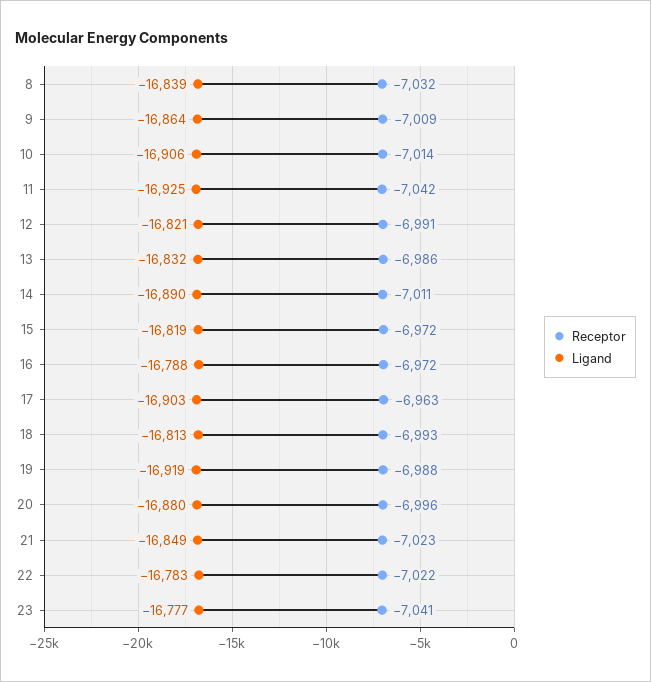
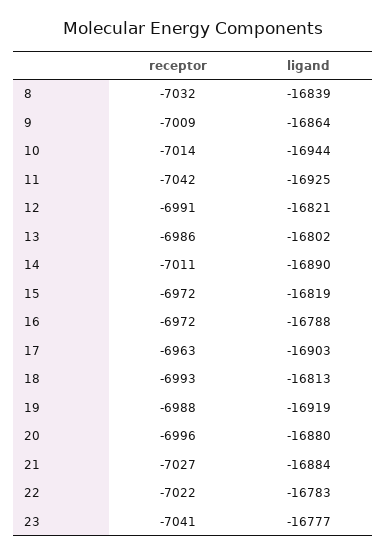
Ligand, 10: -16906 -> -16944
Ligand, 13: -16832 -> -16802
Receptor, 21: -7023 -> -7027
Ligand, 21: -16849 -> -16884

